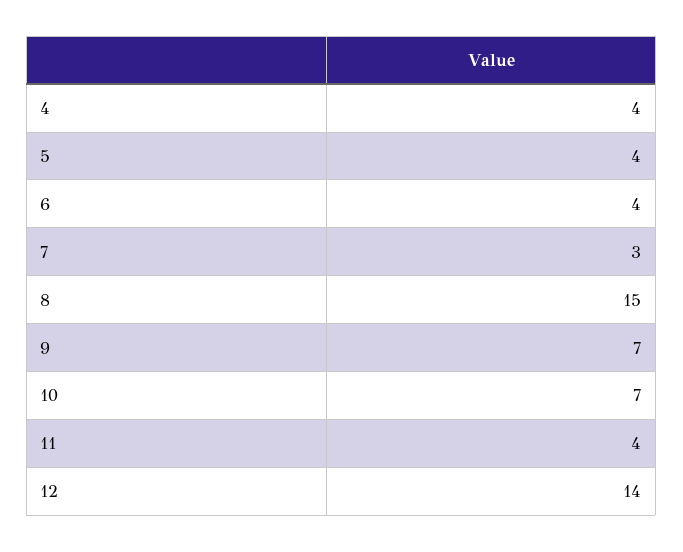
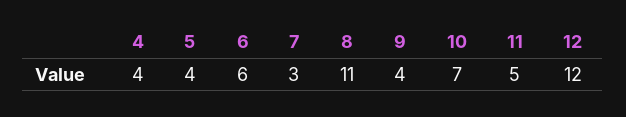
6: 4 -> 6
8: 15 -> 11
9: 7 -> 4
11: 4 -> 5
12: 14 -> 12

